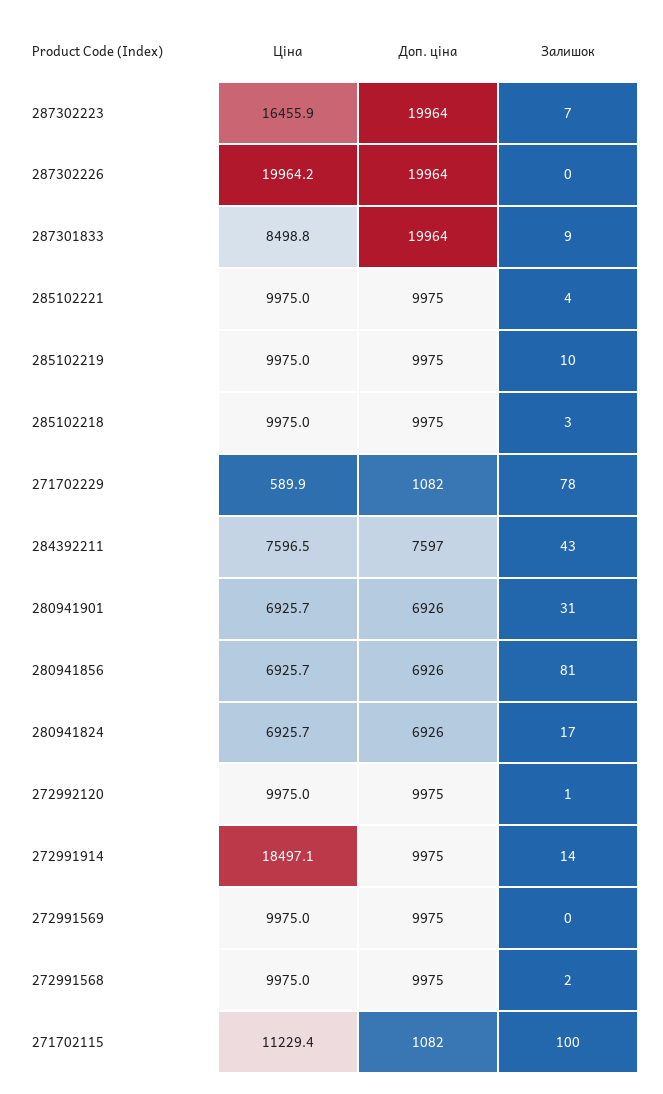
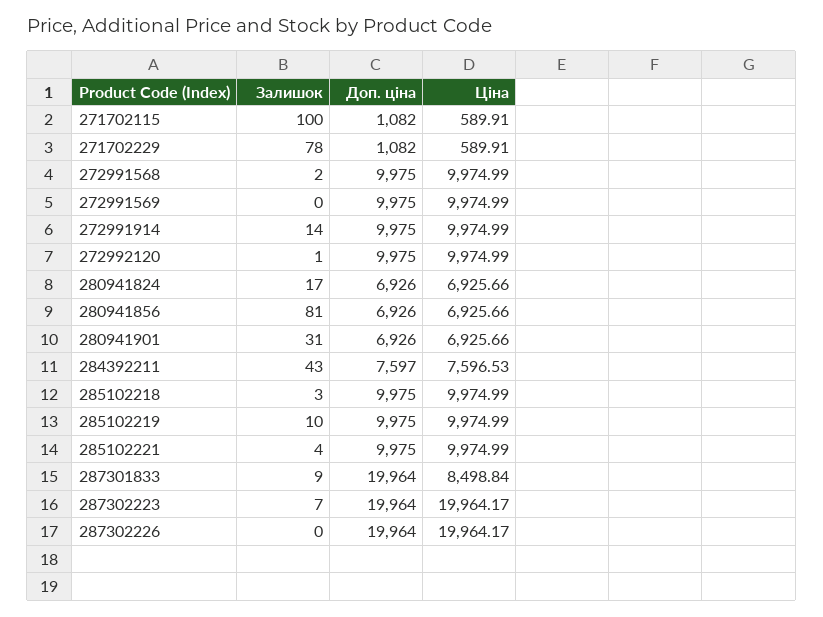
Ціна, 287302223: 16455.9 -> 19964.17
Ціна, 272991914: 18497.1 -> 9974.99
Ціна, 271702115: 11229.4 -> 589.91

